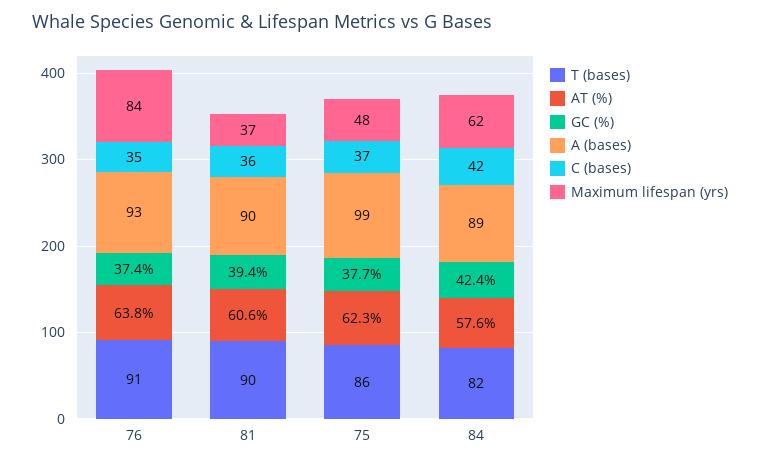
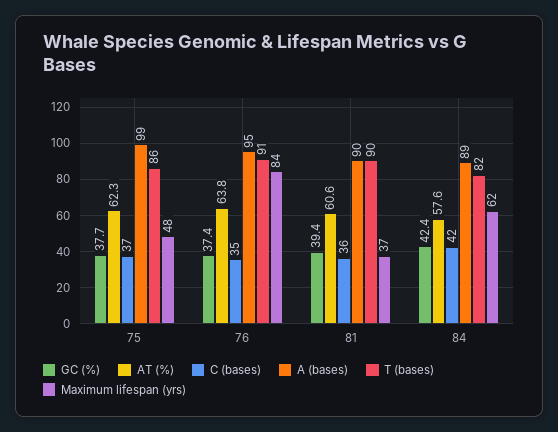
A (bases), 76: 93 -> 95

